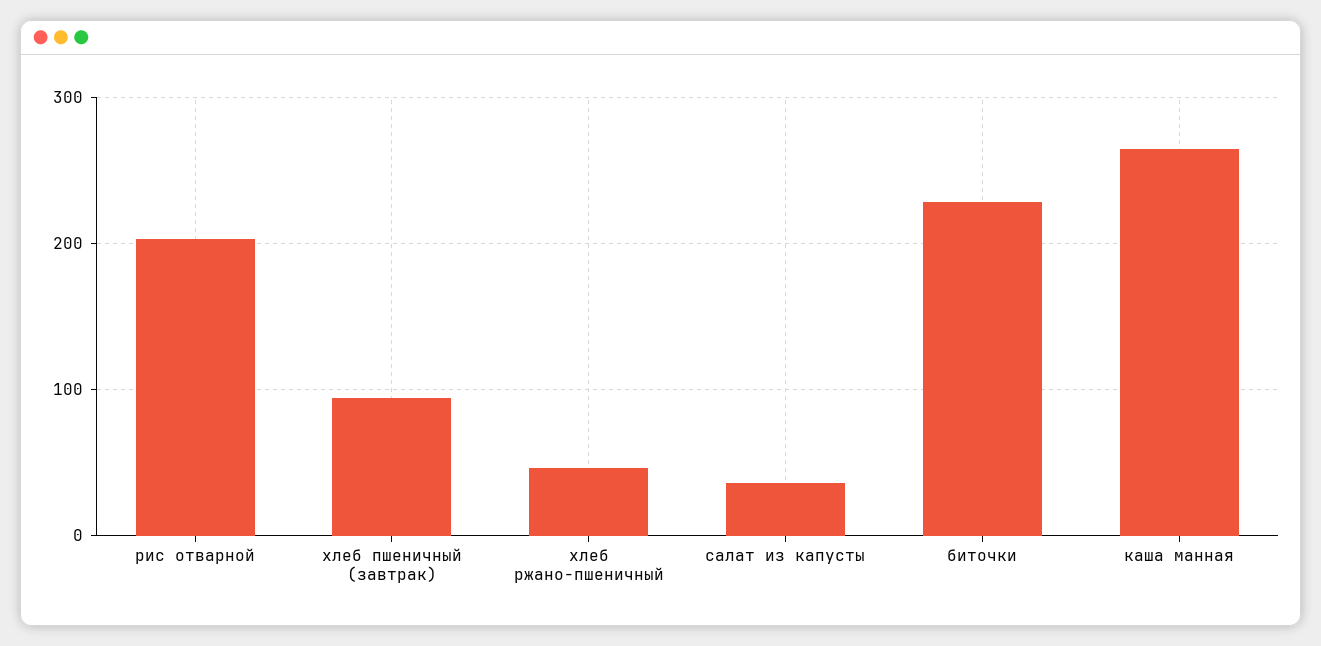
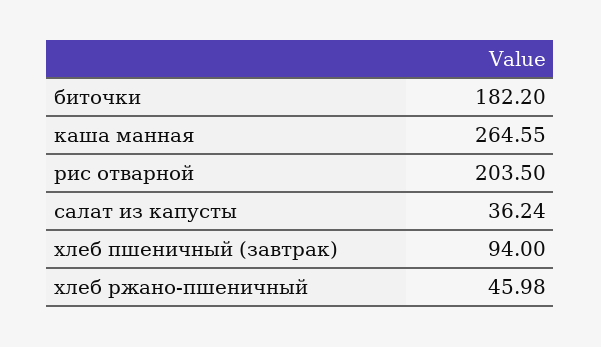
биточки: 230 -> 182.2

